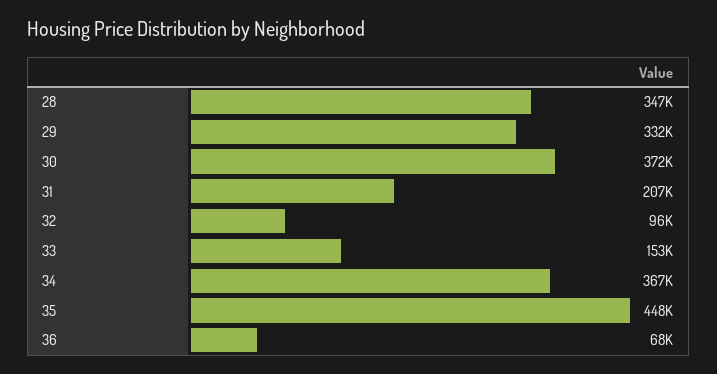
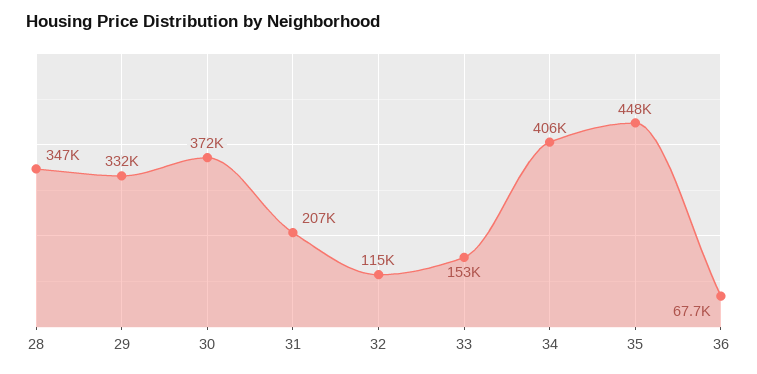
32: 96000 -> 115000
34: 367000 -> 406000

